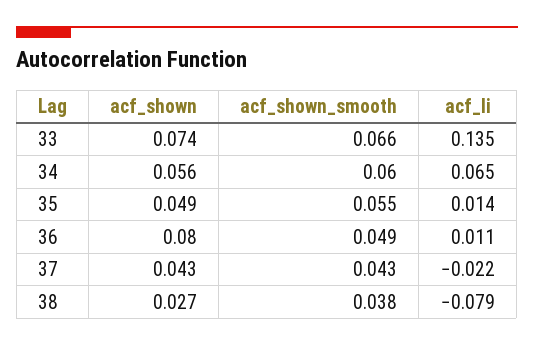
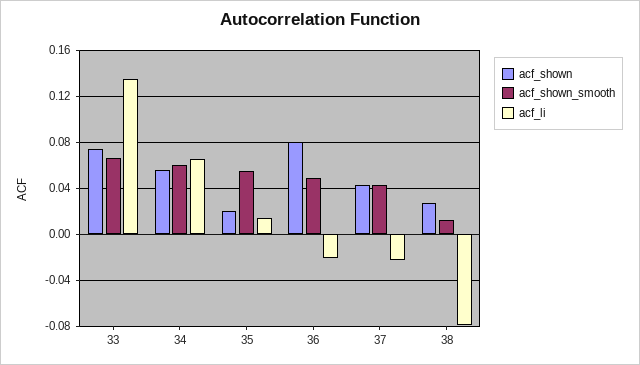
acf_shown, 35: 0.049 -> 0.02
acf_li, 36: 0.011 -> -0.02
acf_shown_smooth, 38: 0.038 -> 0.01

